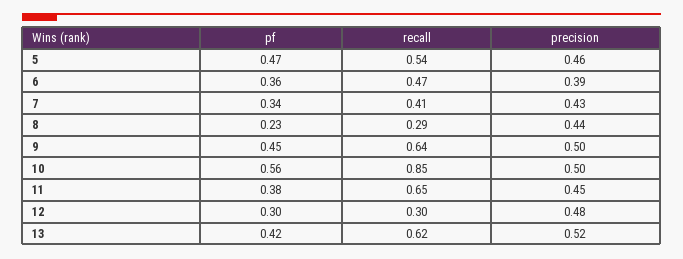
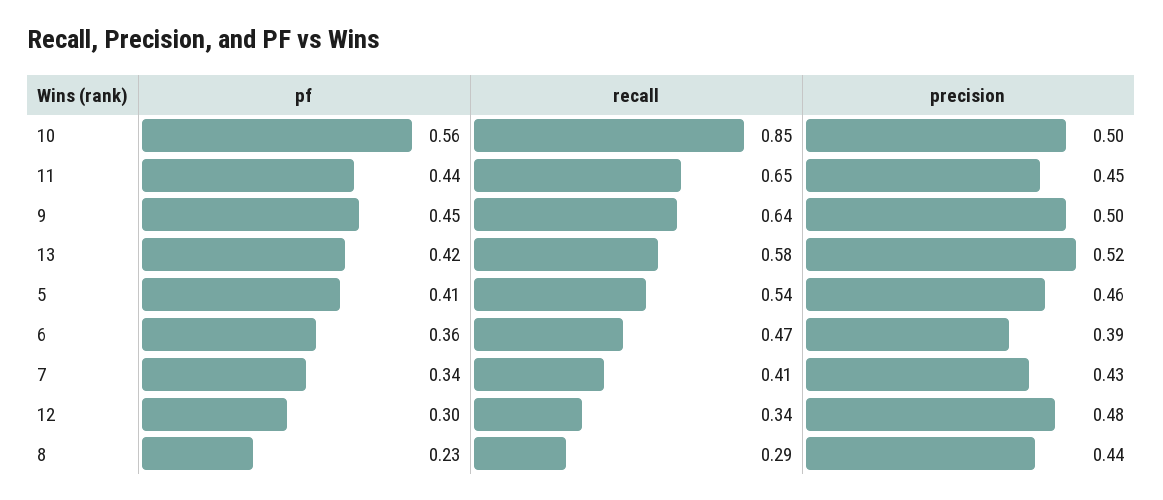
pf, 5: 0.47 -> 0.41
pf, 11: 0.38 -> 0.44
recall, 12: 0.3 -> 0.34
recall, 13: 0.62 -> 0.58

